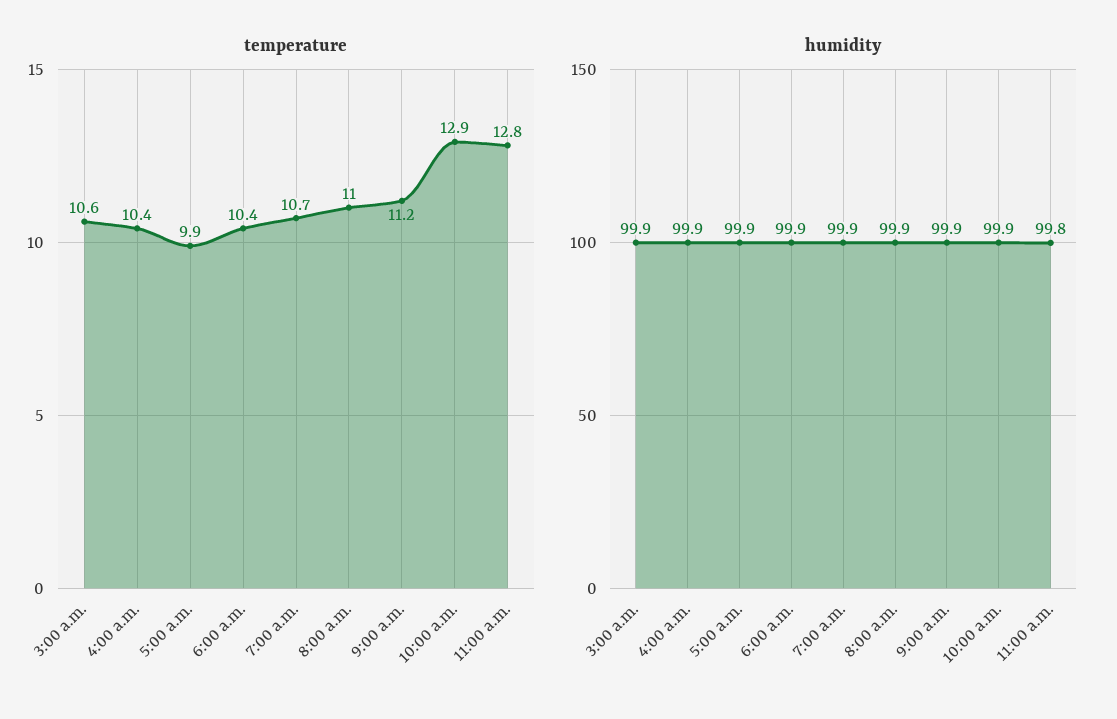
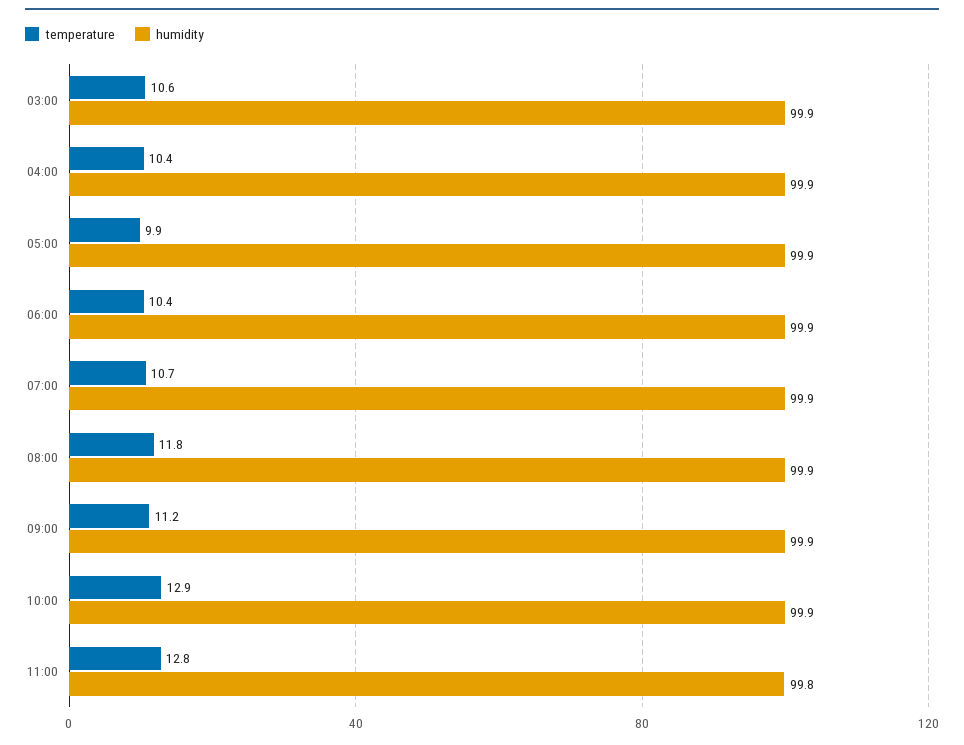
temperature, 8:00 a.m.: 11 -> 11.8

